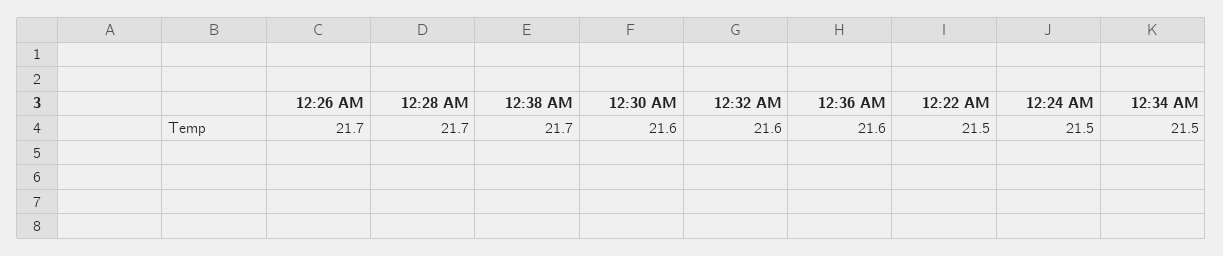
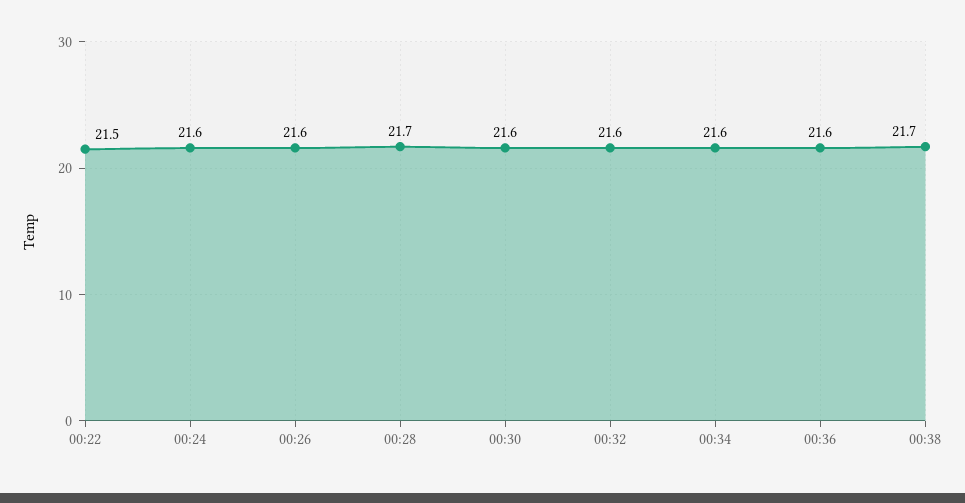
12:26 AM: 21.7 -> 21.6
12:24 AM: 21.5 -> 21.6
12:34 AM: 21.5 -> 21.6

